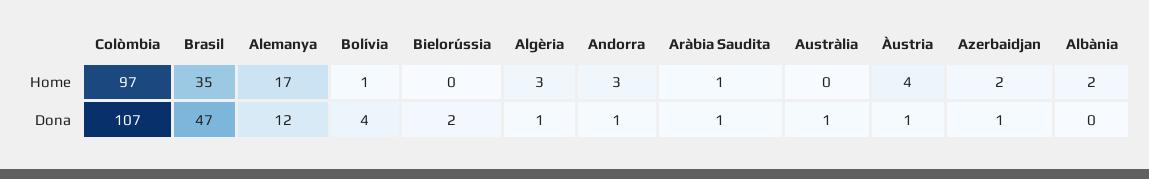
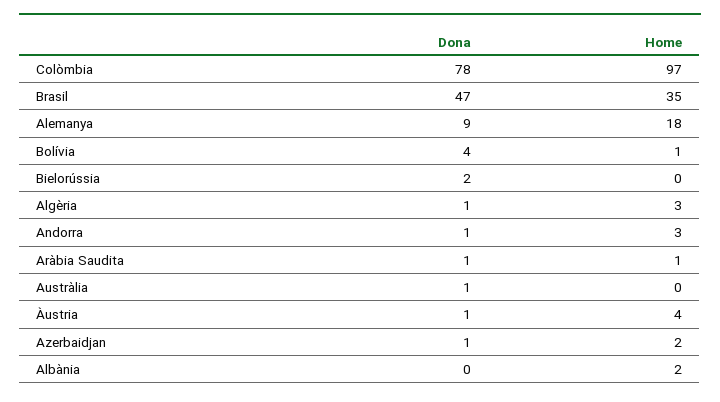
Alemanya, Home: 17 -> 18
Colòmbia, Dona: 107 -> 78
Alemanya, Dona: 12 -> 9

